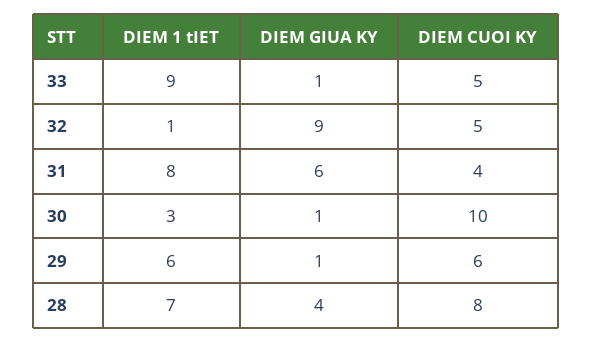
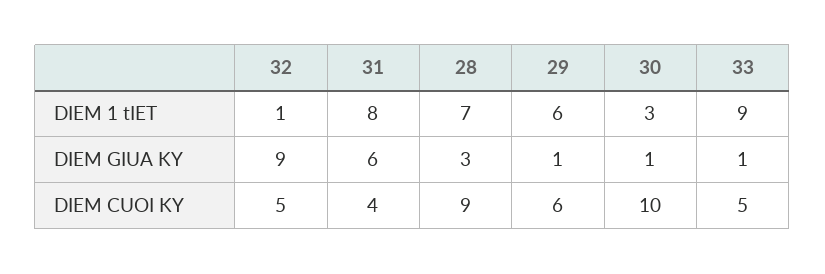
DIEM GIUA KY, 28: 4 -> 3
DIEM CUOI KY, 28: 8 -> 9

